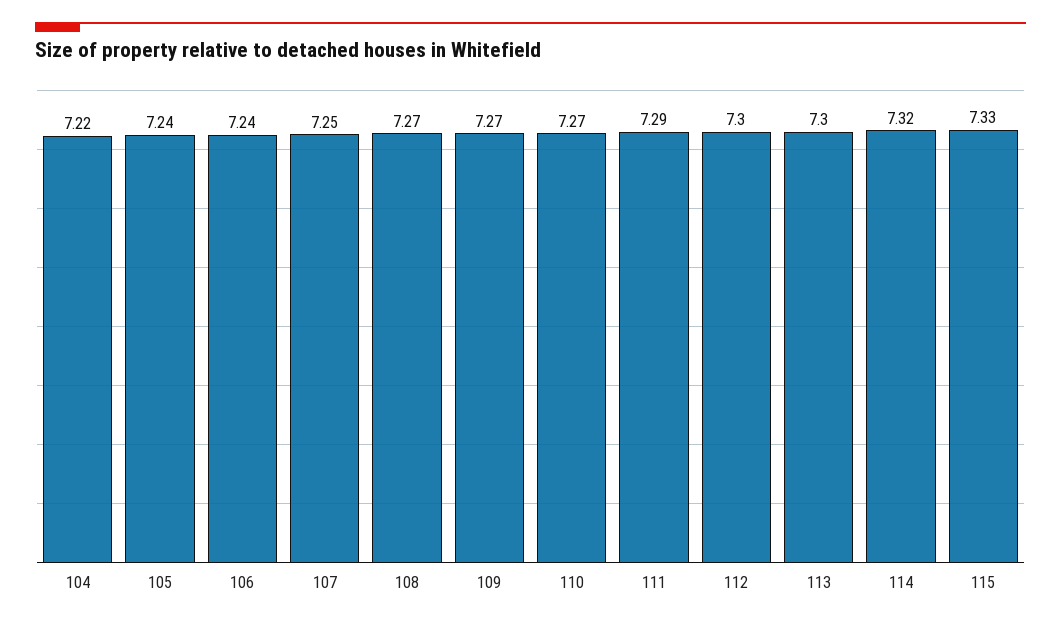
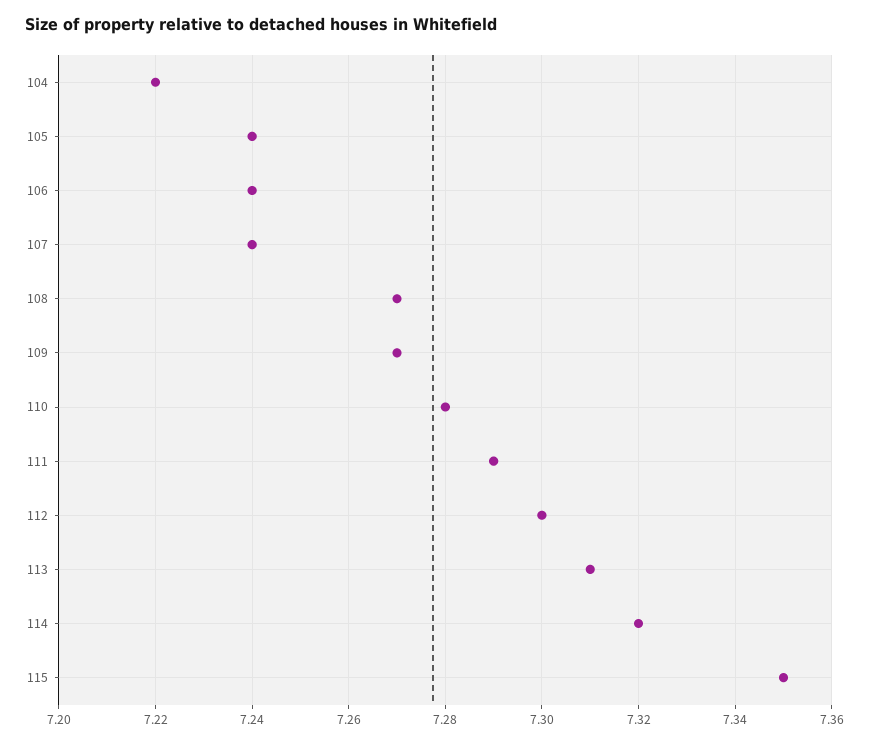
107: 7.25 -> 7.24
110: 7.27 -> 7.28
113: 7.3 -> 7.31
115: 7.33 -> 7.35

